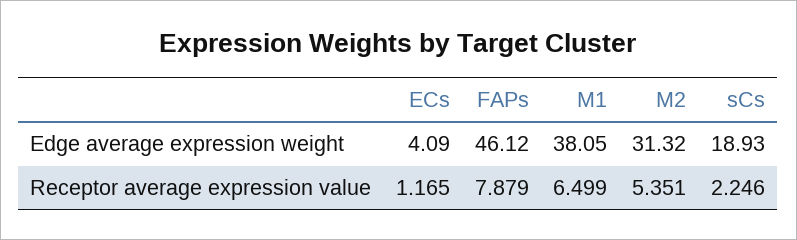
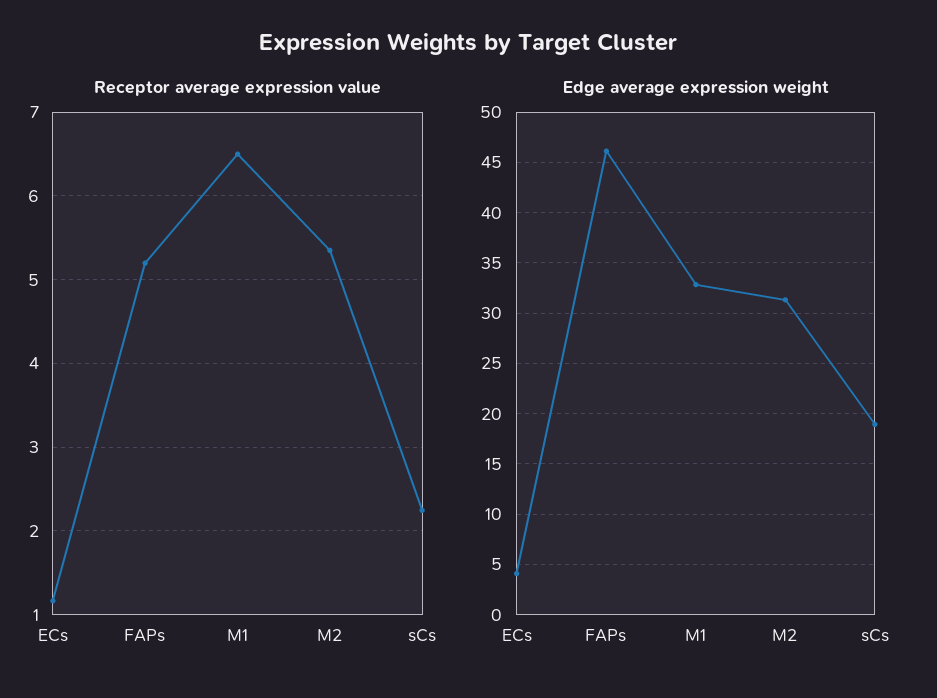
Edge average expression weight, M1: 38.05 -> 33
Receptor average expression value, FAPs: 7.879 -> 5.2

